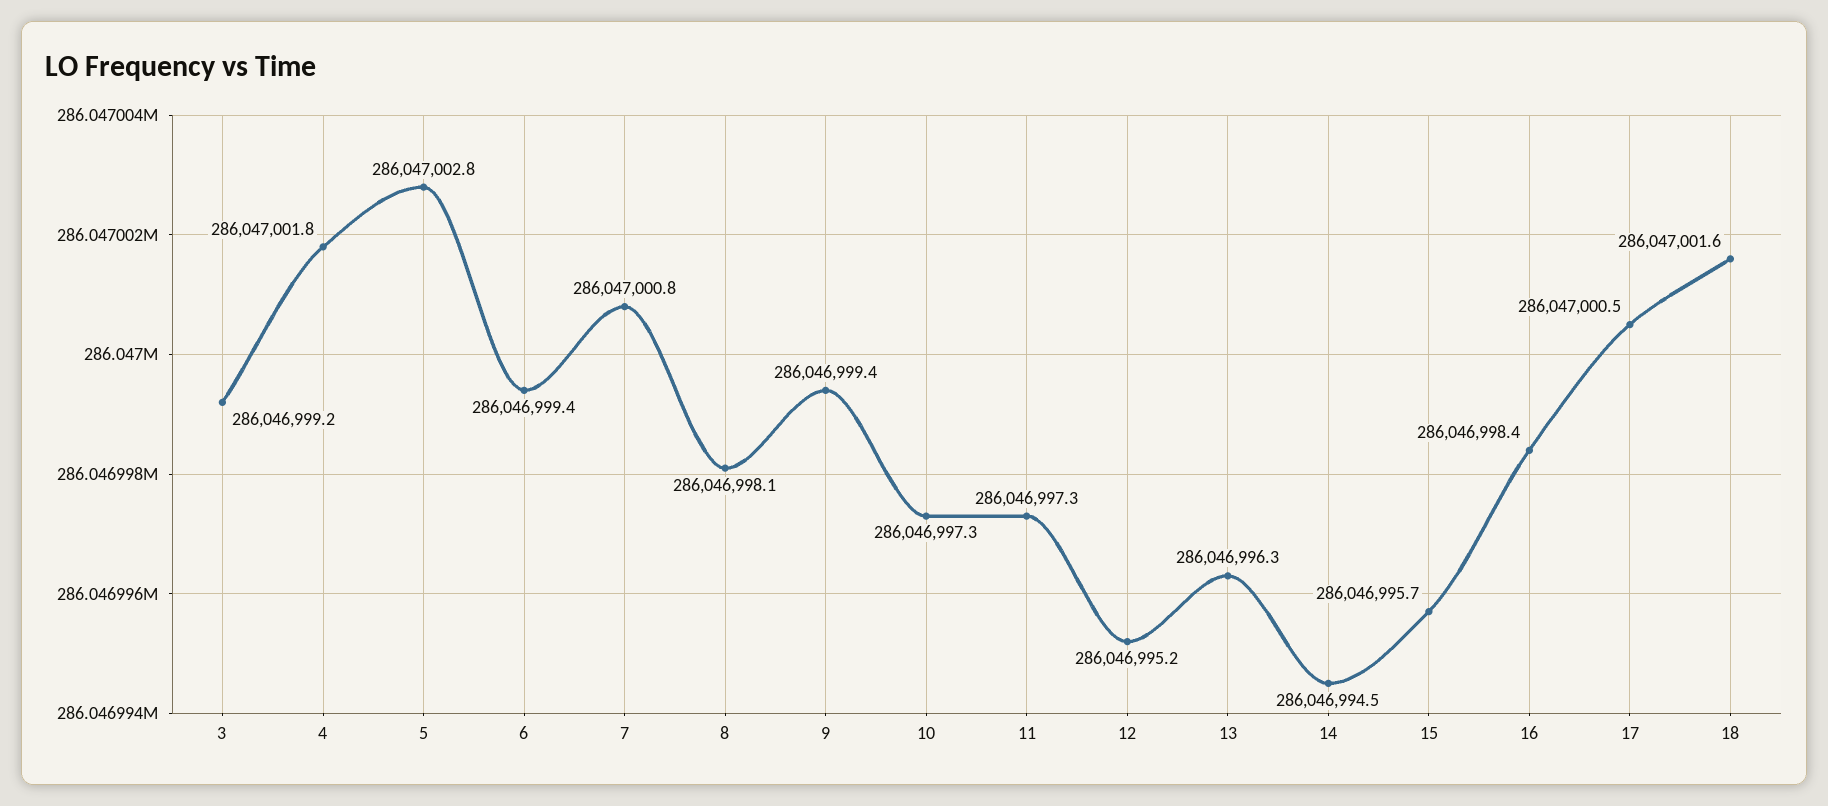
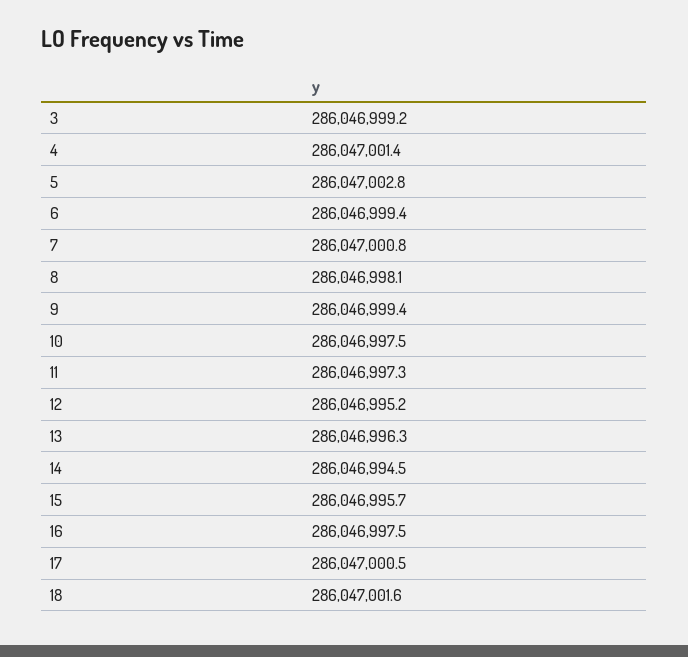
4: 286047001.8 -> 286047001.4
10: 286046997.3 -> 286046997.5
16: 286046998.4 -> 286046997.5

